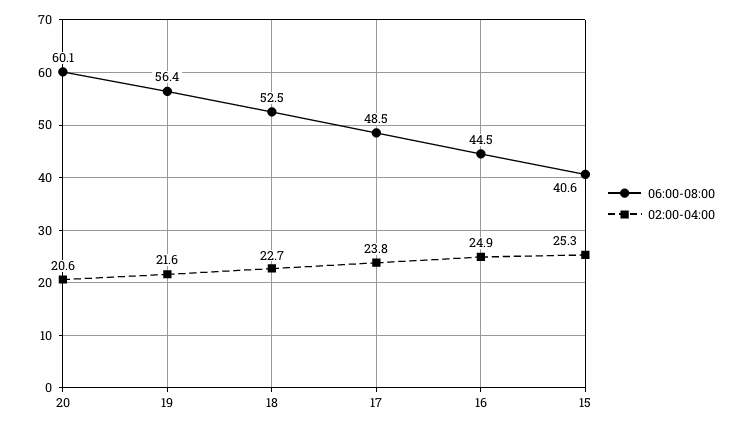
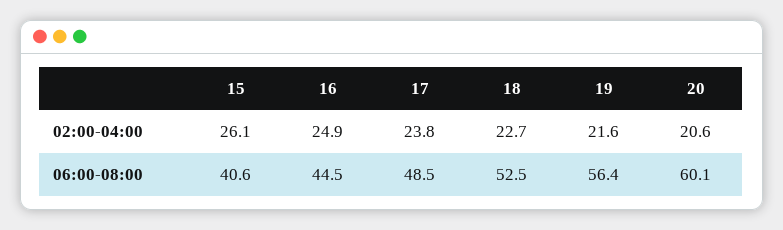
02:00-04:00, 15: 25.3 -> 26.1

